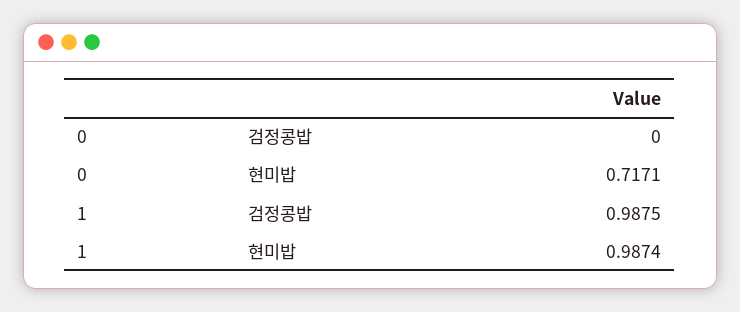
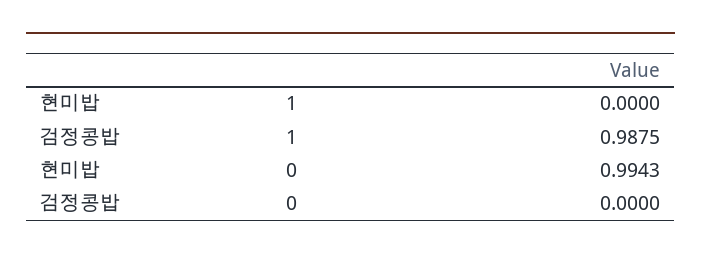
0, 현미밥: 0.7171 -> 0.9943
1, 현미밥: 0.9874 -> 0

